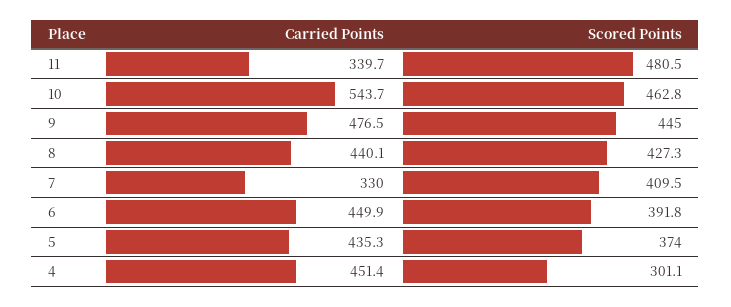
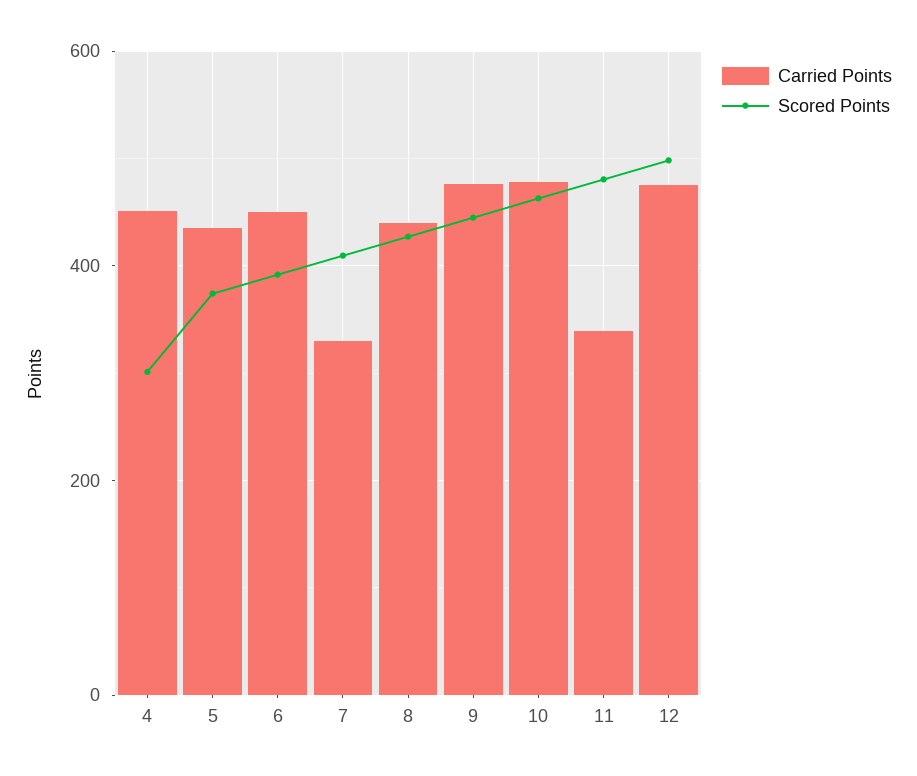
Carried Points, 10: 543.7 -> 480
Carried Points, 12: none -> 480
Scored Points, 12: none -> 500

